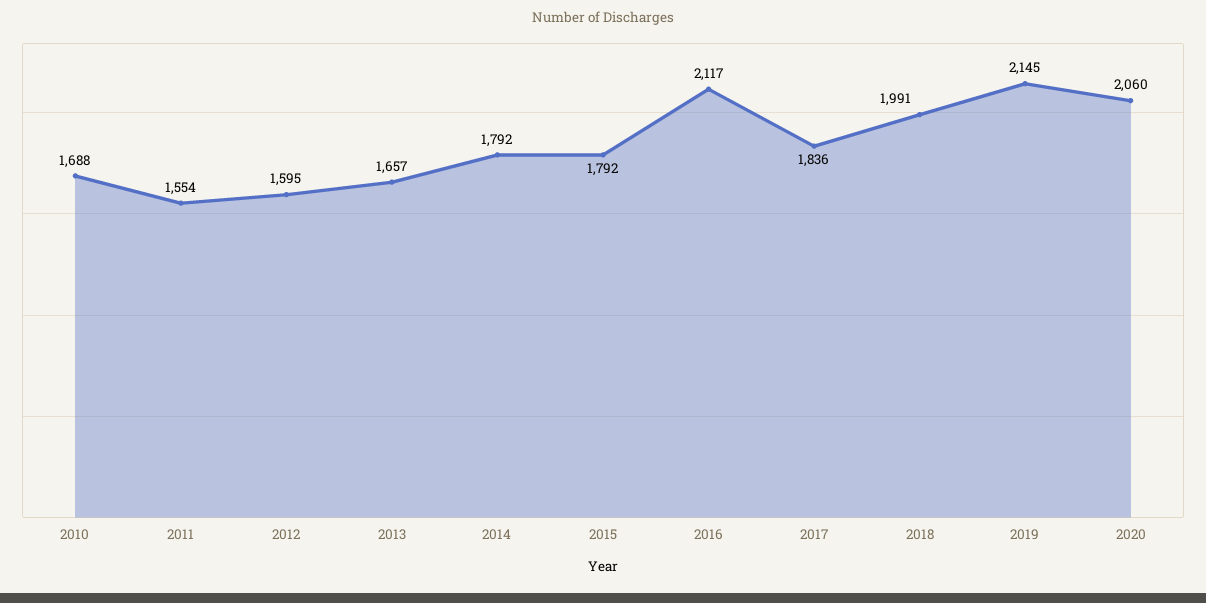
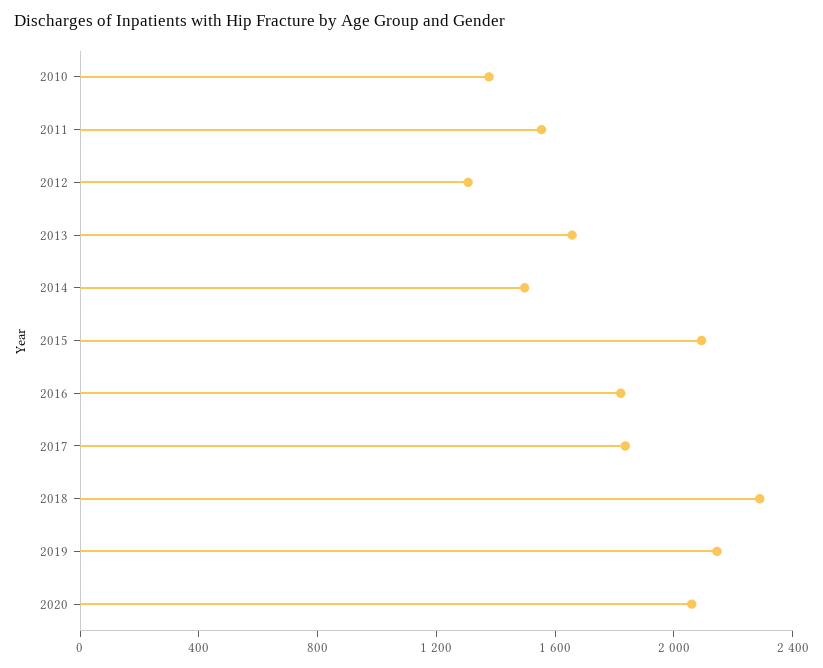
2010: 1688 -> 1400
2012: 1595 -> 1300
2014: 1792 -> 1500
2015: 1792 -> 2100
2016: 2117 -> 1800
2018: 1991 -> 2300

